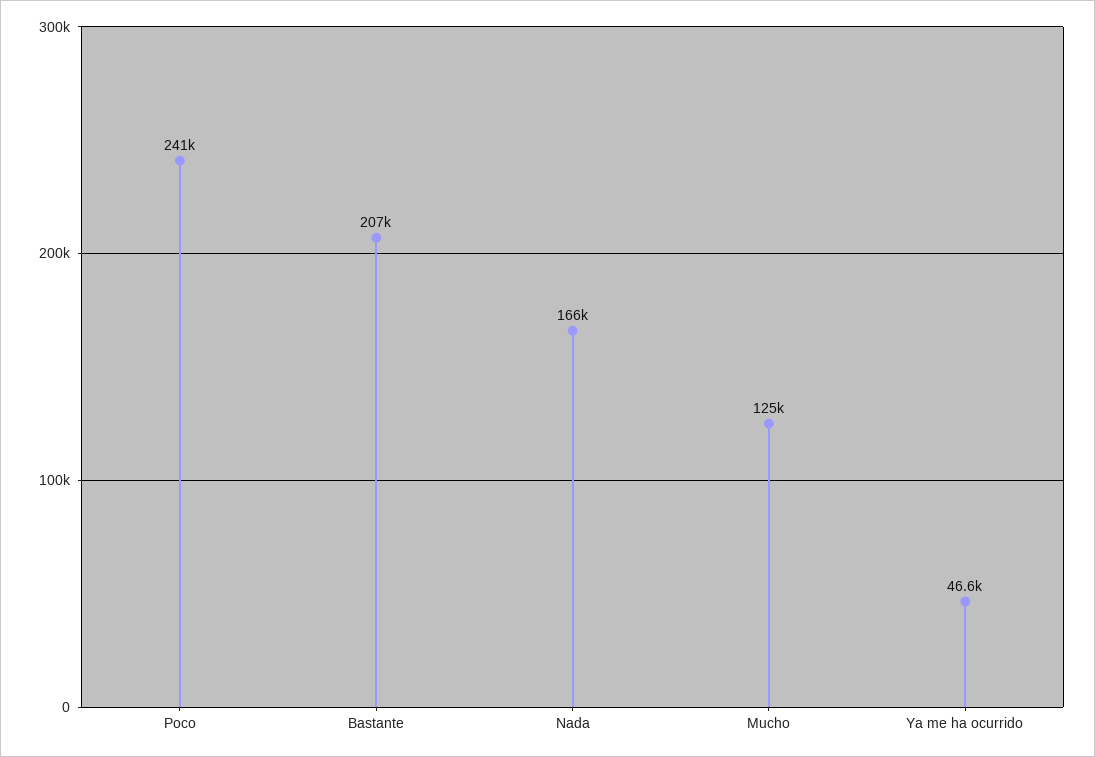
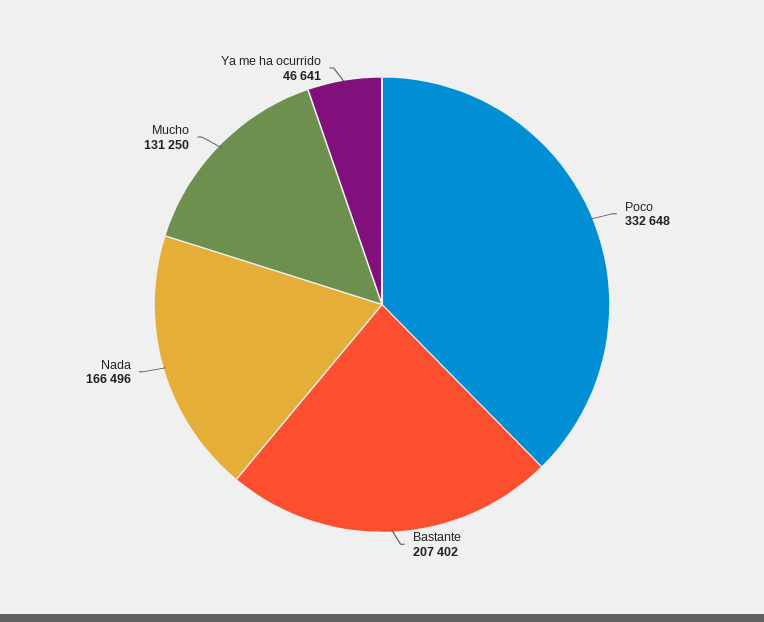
Poco: 241000 -> 332648
Mucho: 125000 -> 131250

